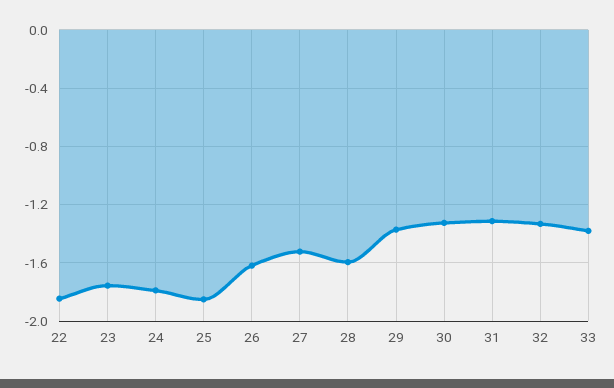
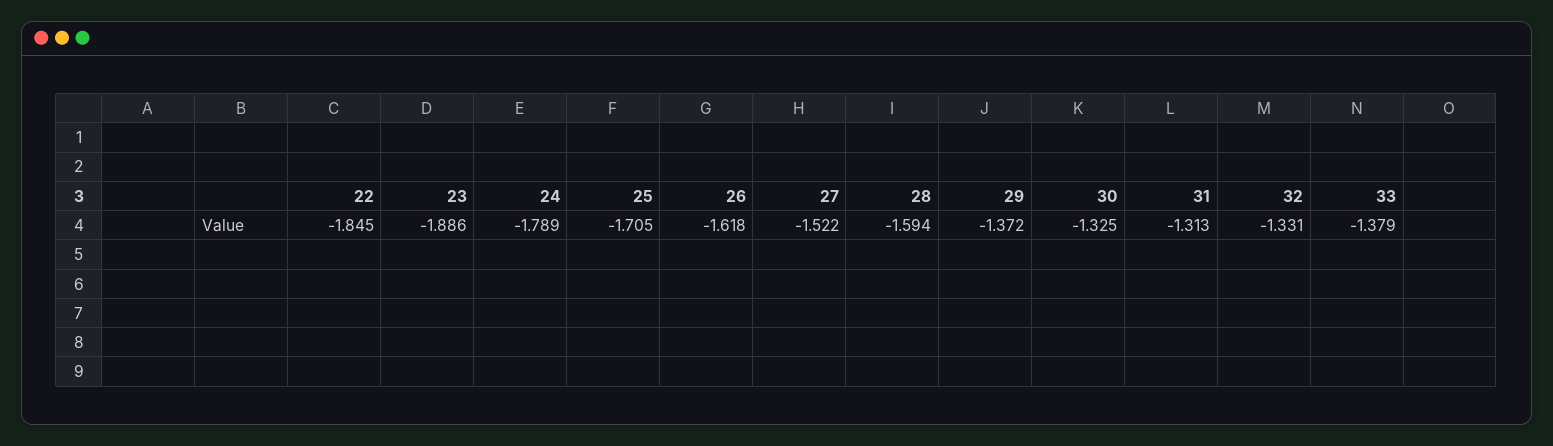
23: -1.75 -> -1.886
25: -1.85 -> -1.705

